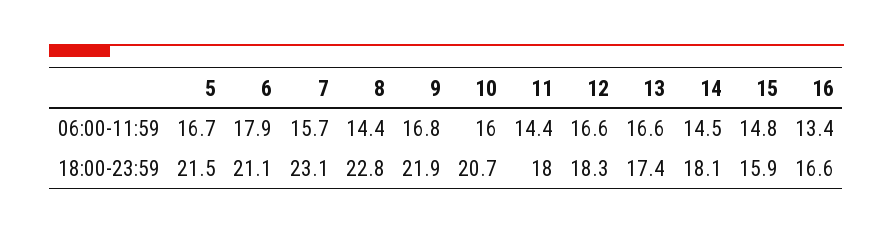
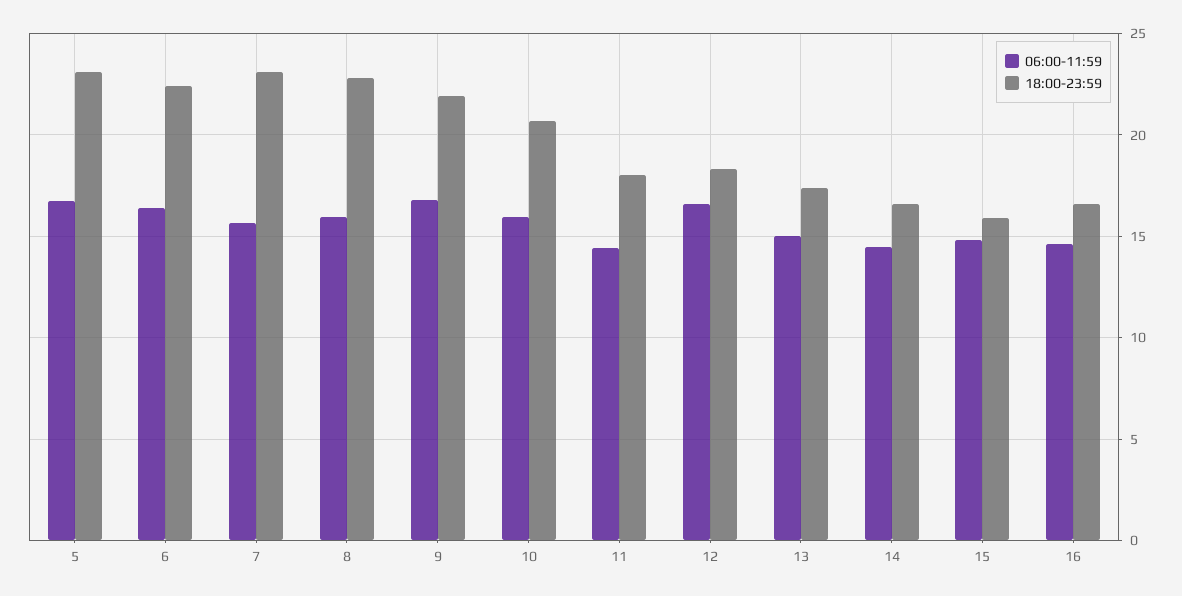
06:00-11:59, 6: 17.9 -> 16.5
06:00-11:59, 8: 14.4 -> 16
06:00-11:59, 13: 16.6 -> 15
06:00-11:59, 16: 13.4 -> 14.5
18:00-23:59, 5: 21.5 -> 23
18:00-23:59, 6: 21.1 -> 22.5
18:00-23:59, 14: 18.1 -> 16.5

